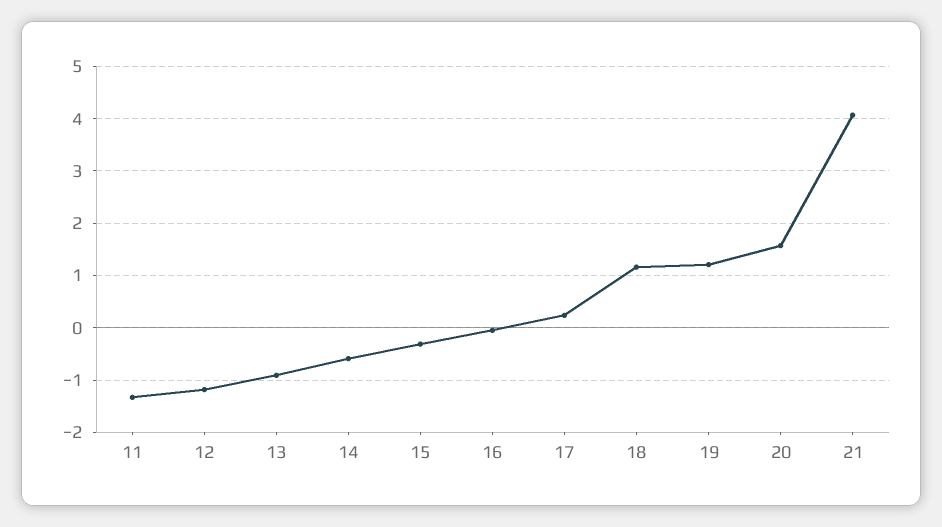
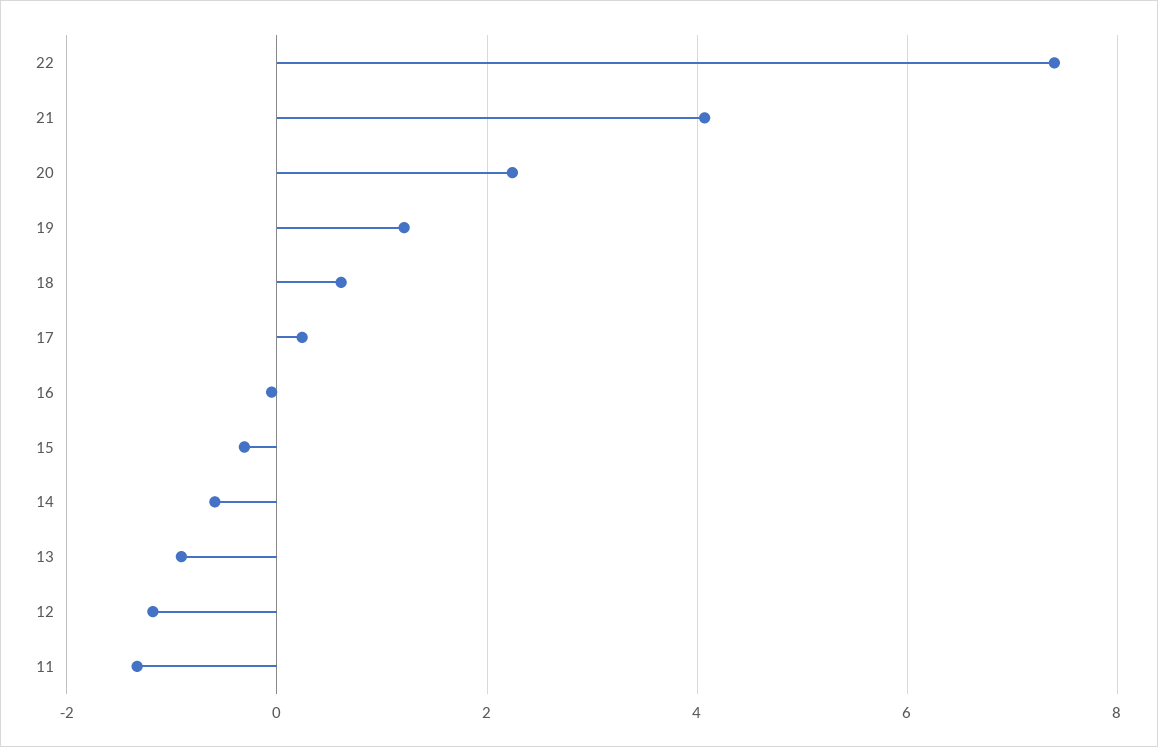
18: 1.2 -> 0.6
20: 1.6 -> 2.2
22: none -> 7.4

